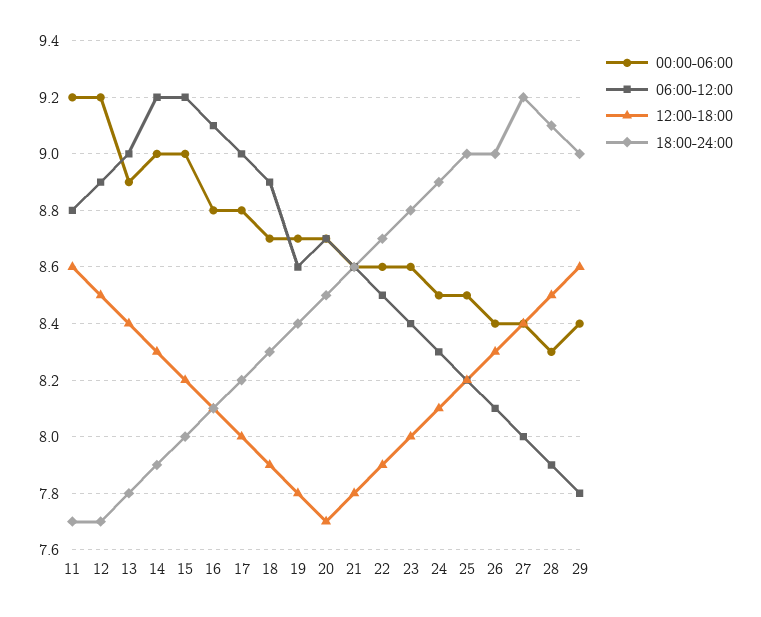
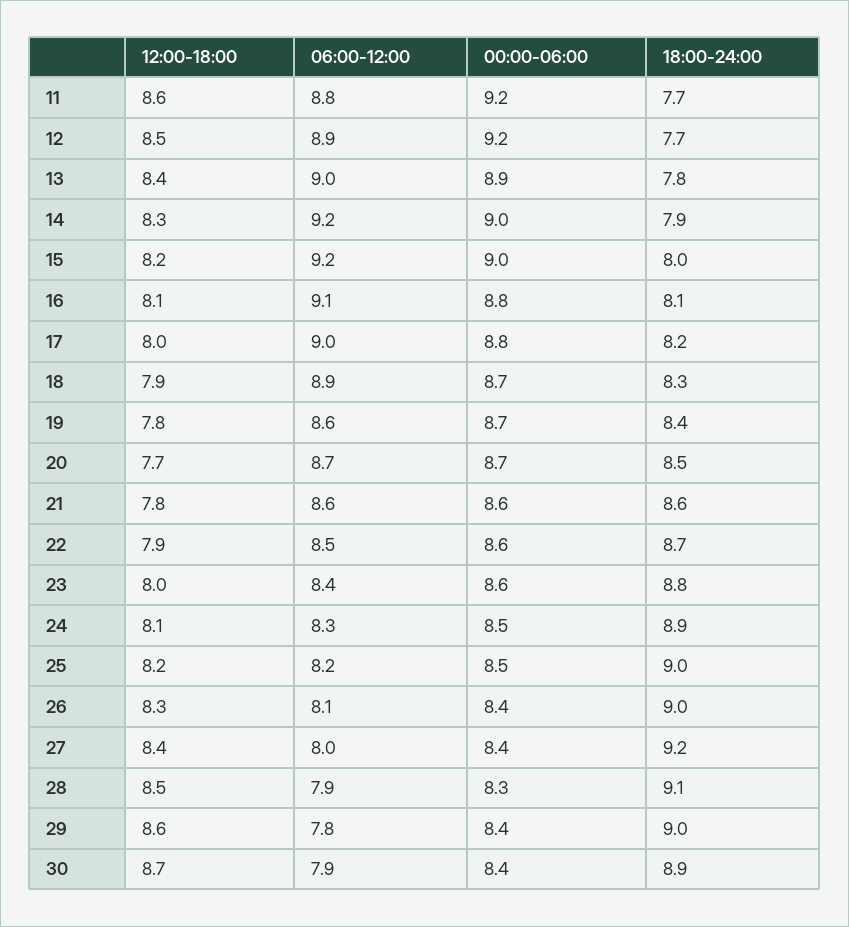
12:00-18:00, 30: none -> 8.7
06:00-12:00, 30: none -> 7.9
00:00-06:00, 30: none -> 8.4
18:00-24:00, 30: none -> 8.9

